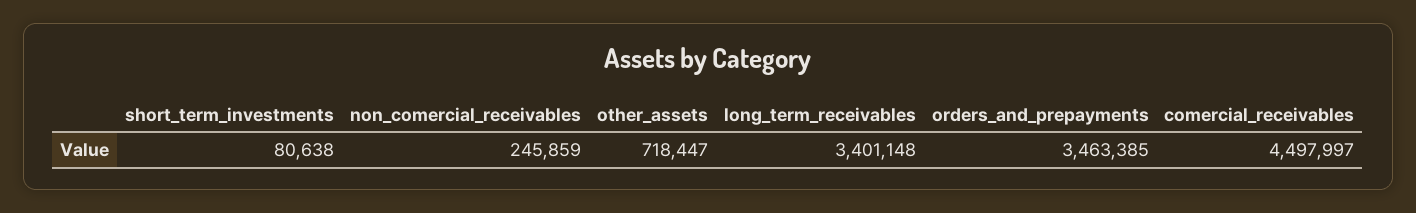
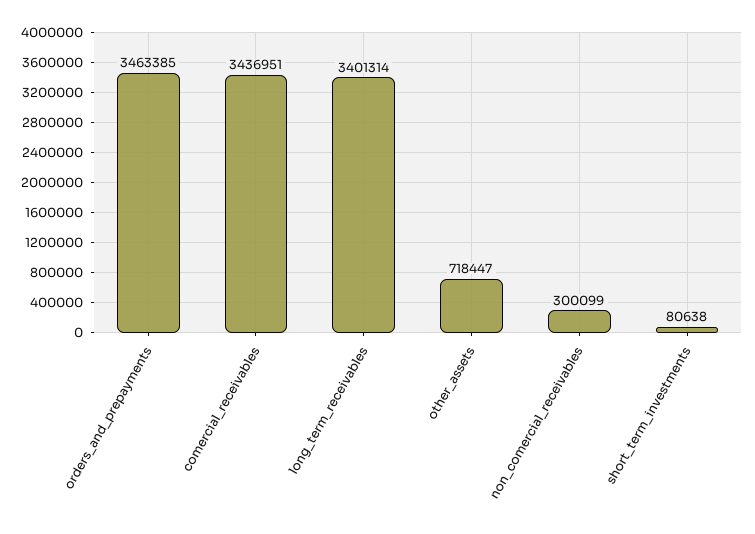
non_comercial_receivables: 245859 -> 300099
long_term_receivables: 3401148 -> 3401314
comercial_receivables: 4497997 -> 3436951

